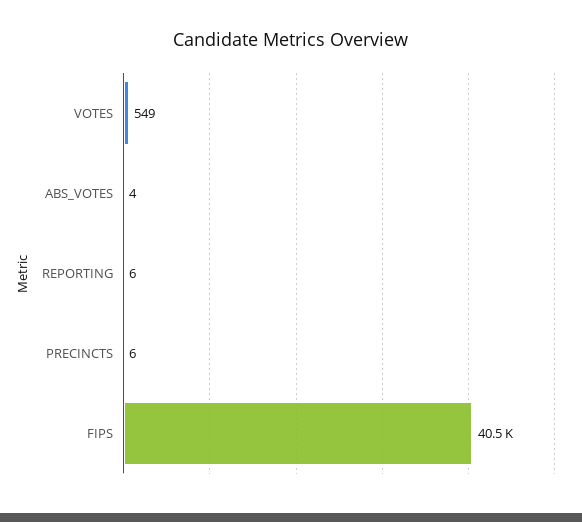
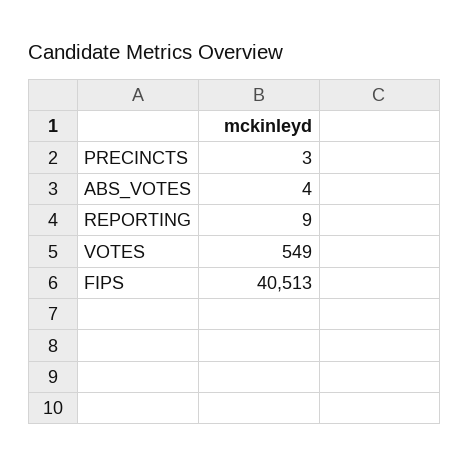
REPORTING: 6 -> 9
PRECINCTS: 6 -> 3

